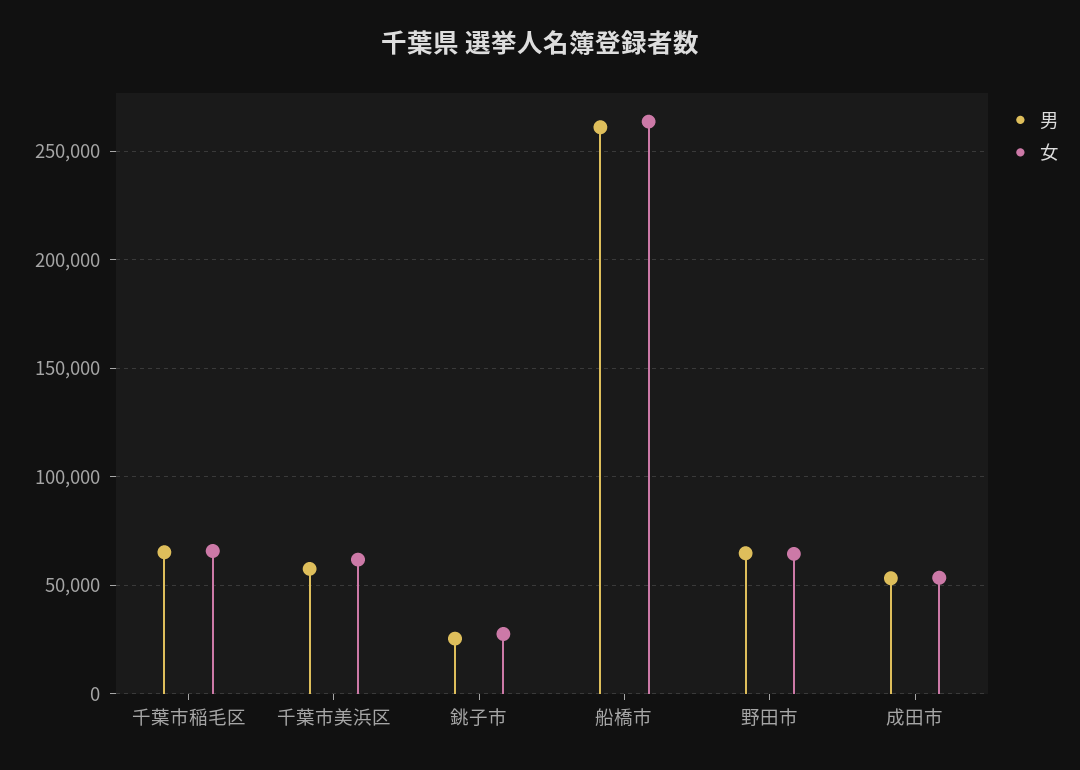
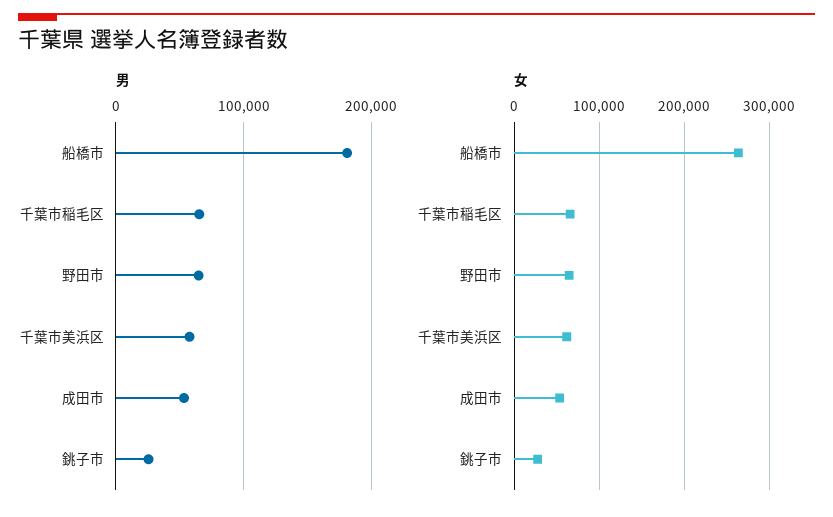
男, 船橋市: 260000 -> 180000

